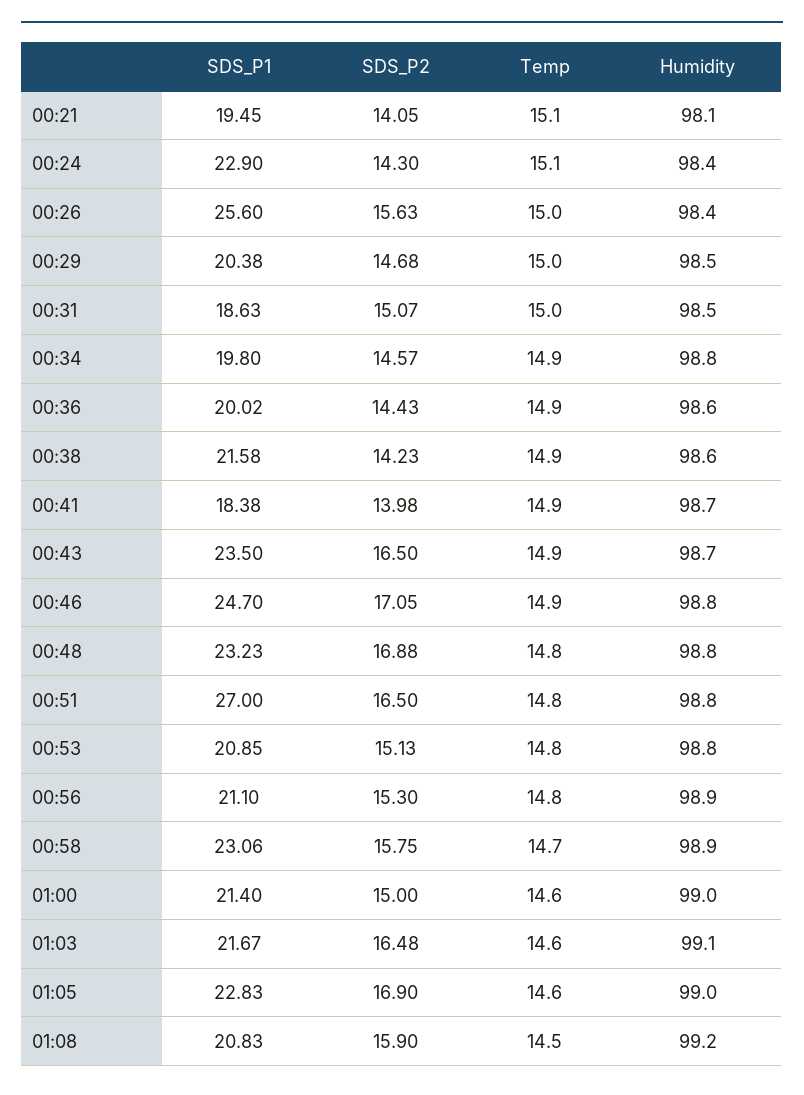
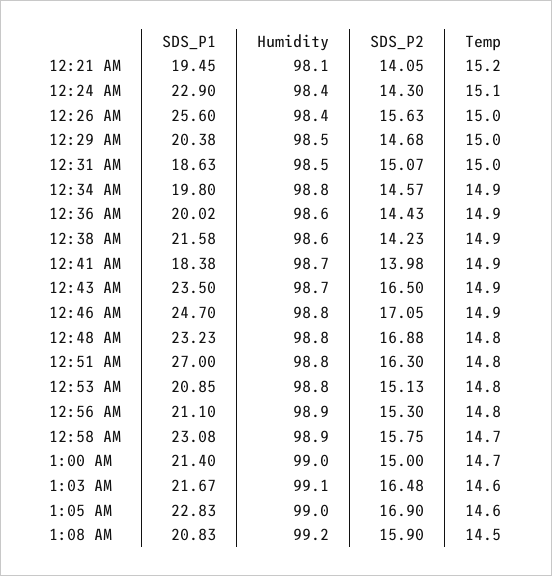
Temp, 00:21: 15.1 -> 15.2
SDS_P2, 00:51: 16.5 -> 16.3
SDS_P1, 00:58: 23.06 -> 23.08
Temp, 01:00: 14.6 -> 14.7

